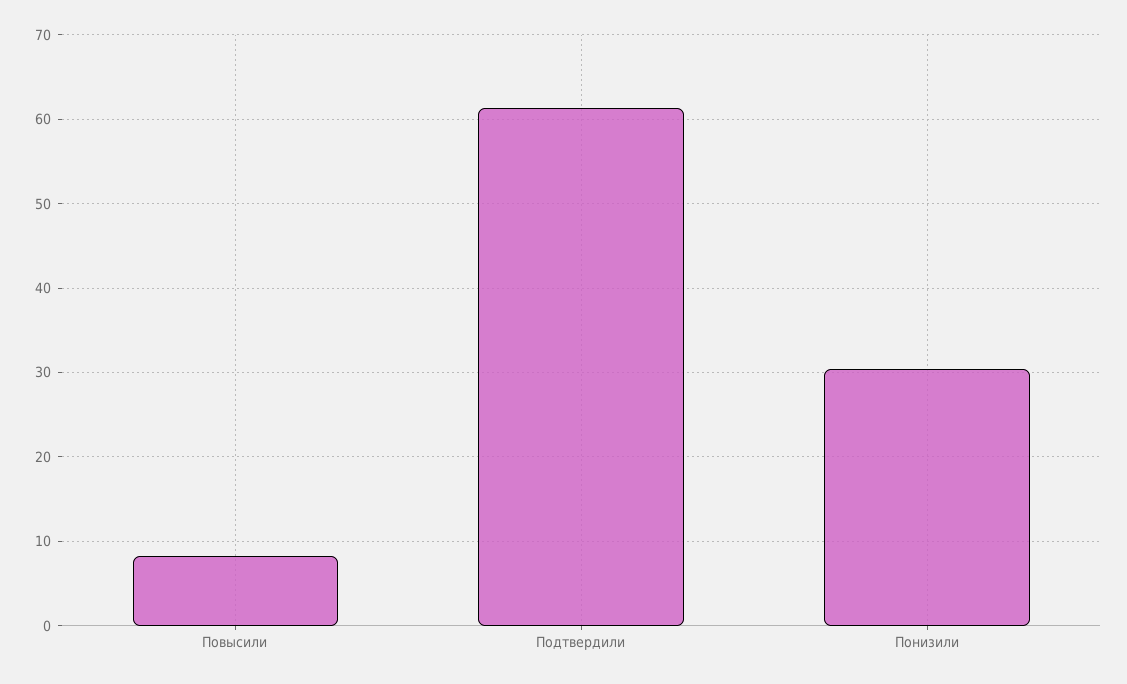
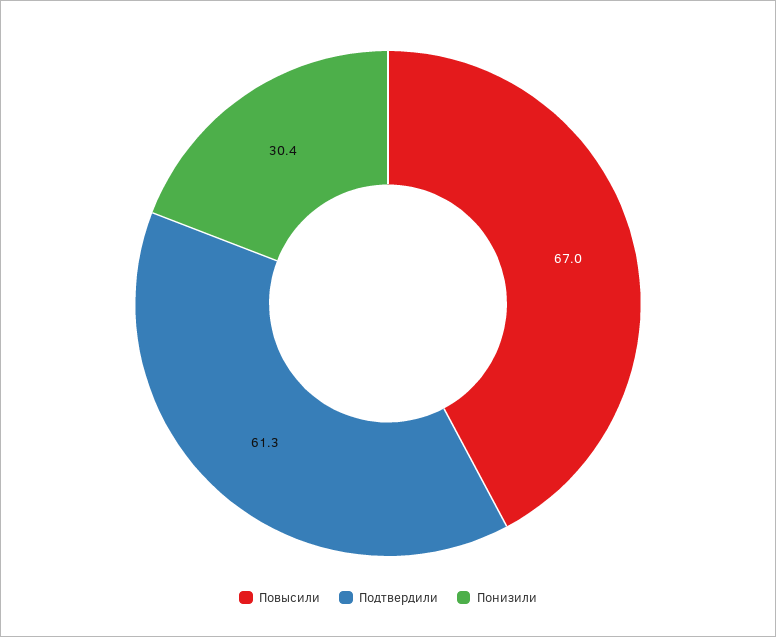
Повысили: 8 -> 67

